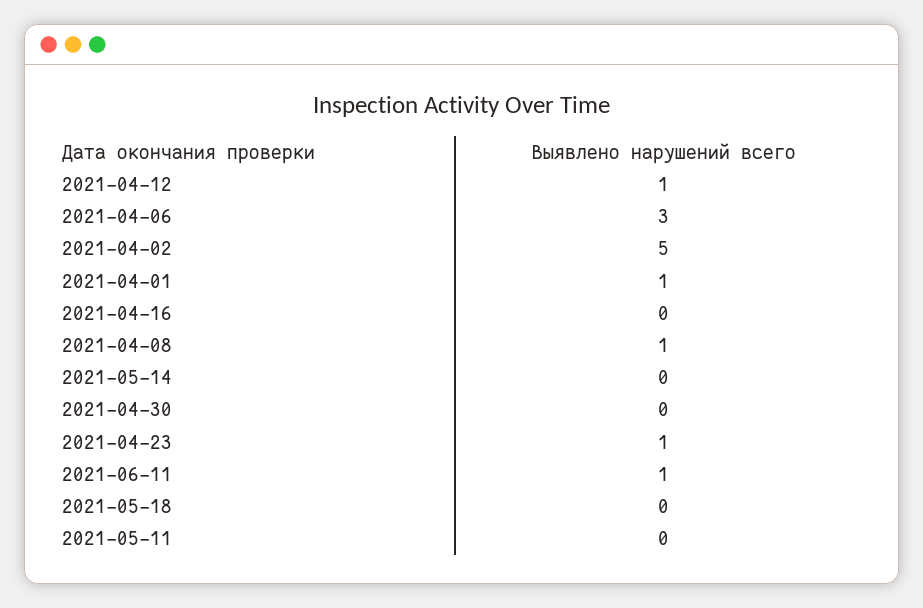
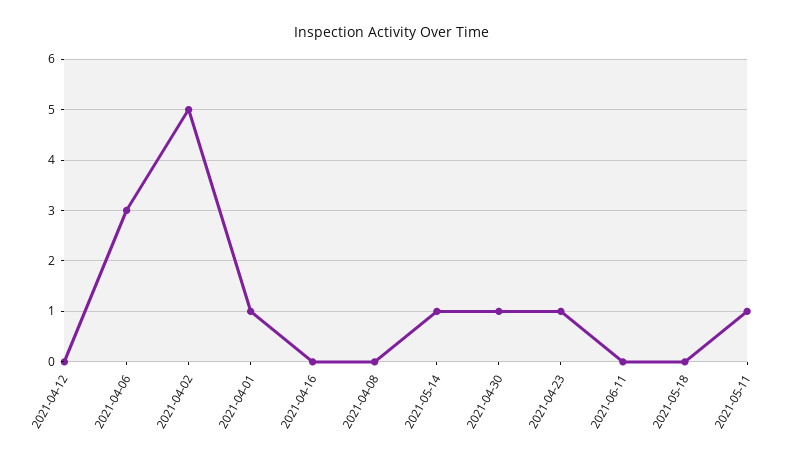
2021-04-12: 1 -> 0
2021-04-08: 1 -> 0
2021-05-14: 0 -> 1
2021-04-30: 0 -> 1
2021-06-11: 1 -> 0
2021-05-11: 0 -> 1

